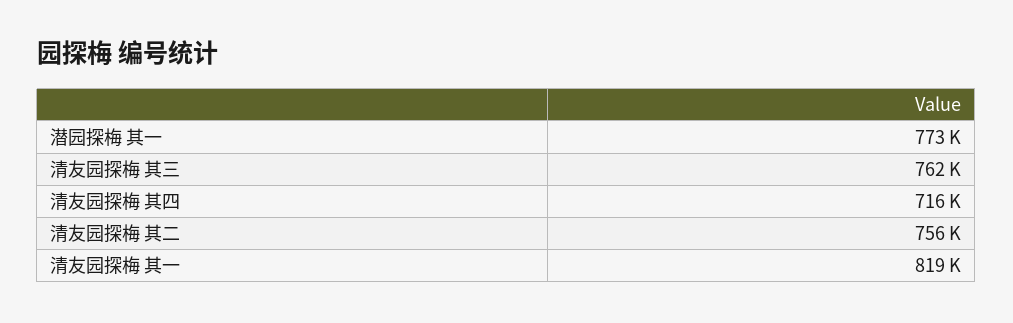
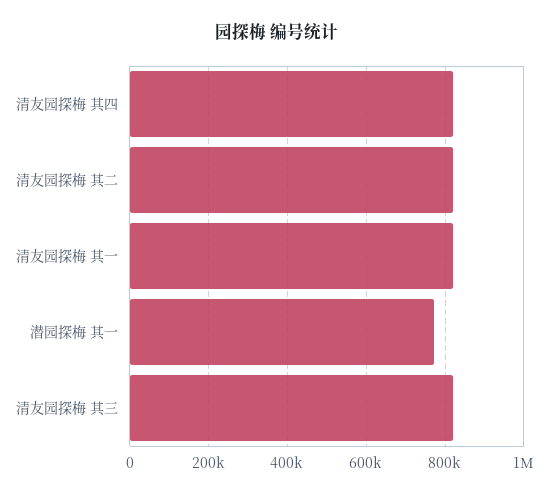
清友园探梅 其三: 762000 -> 820000
清友园探梅 其四: 716000 -> 820000
清友园探梅 其二: 756000 -> 820000

